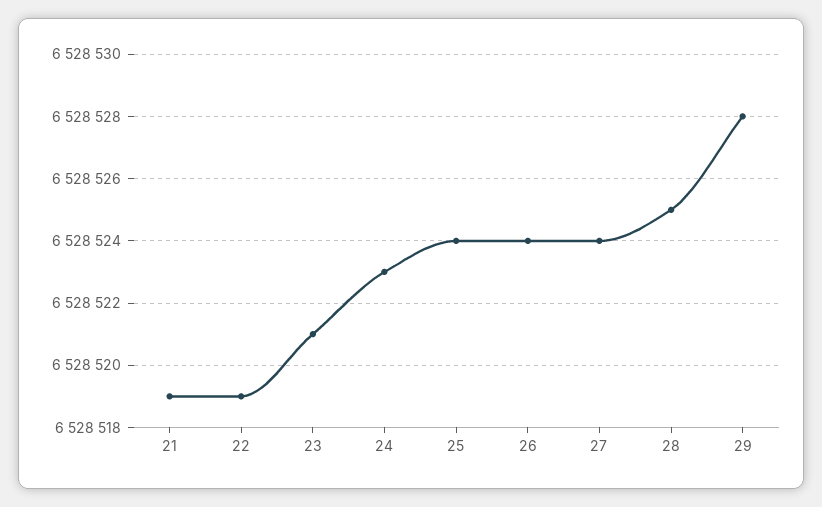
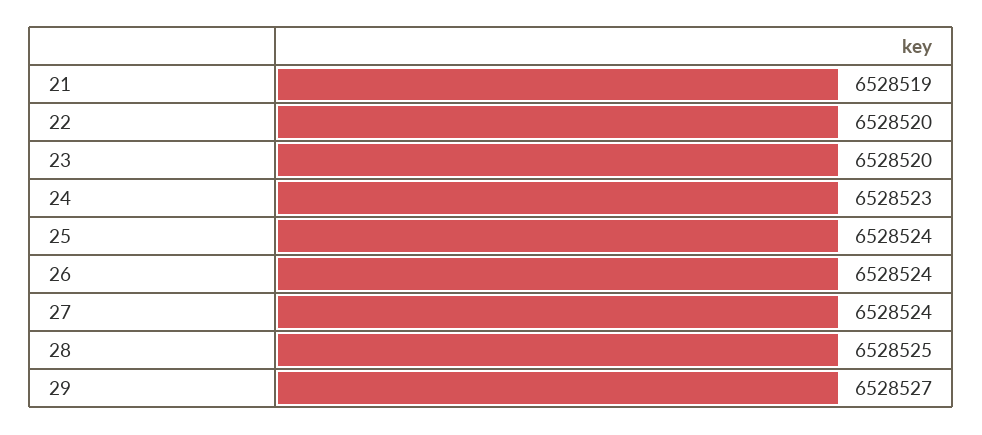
22: 6528519 -> 6528520
23: 6528521 -> 6528520
29: 6528528 -> 6528527

